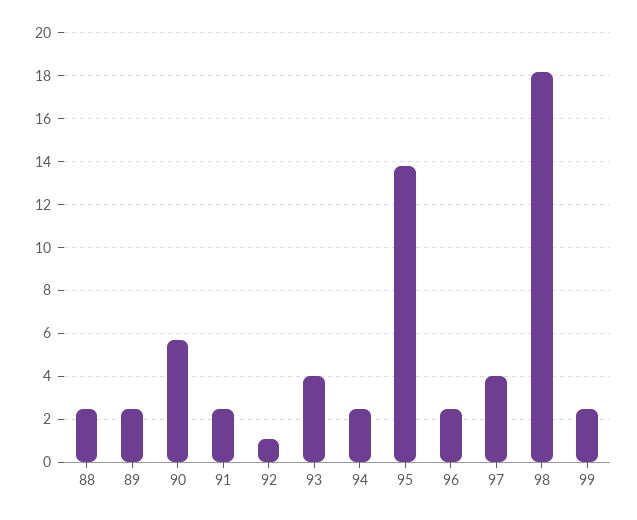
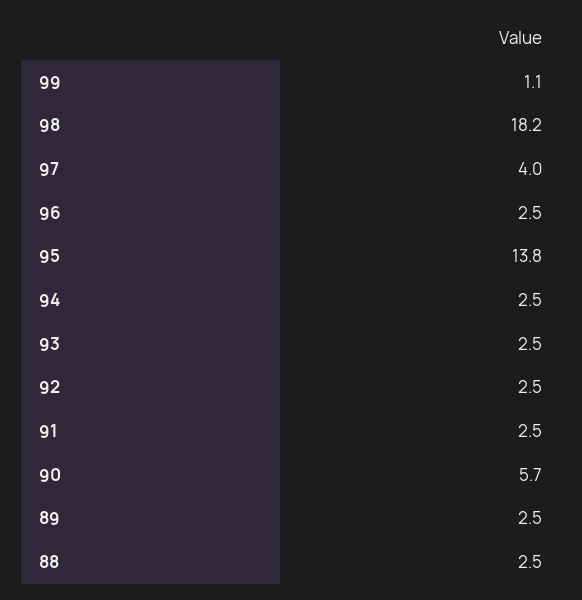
92: 1 -> 2.5
93: 4 -> 2.5
99: 2.5 -> 1.1

